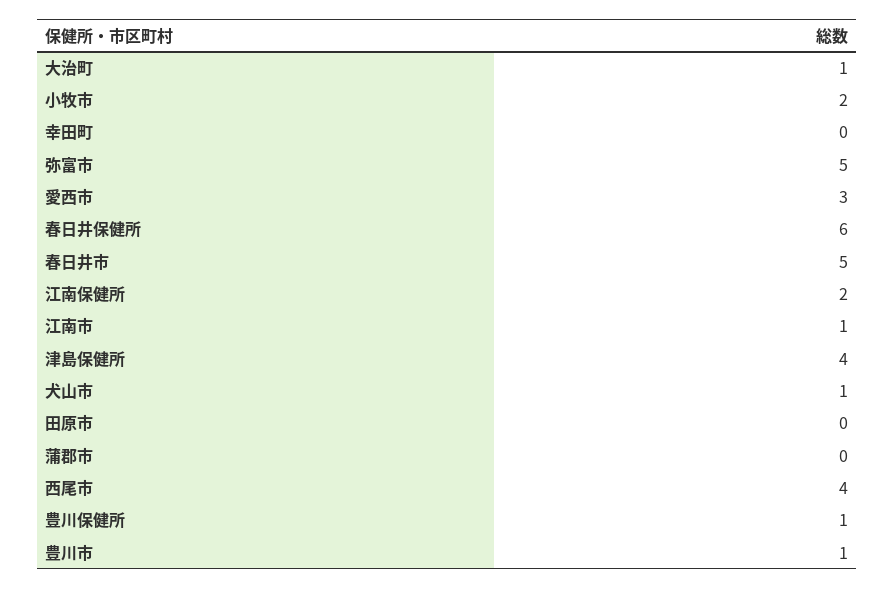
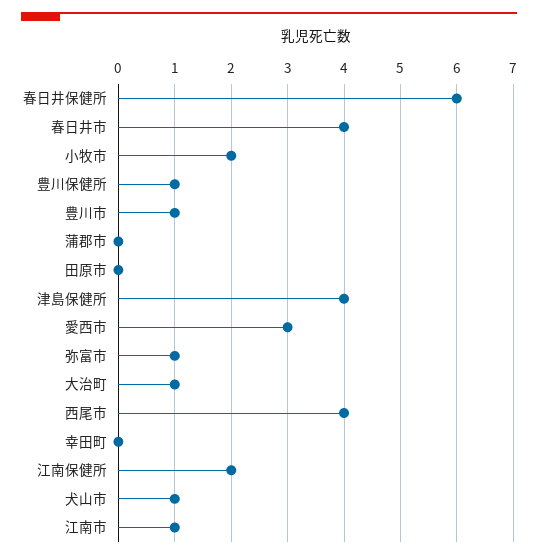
弥富市: 5 -> 1
春日井市: 5 -> 4

